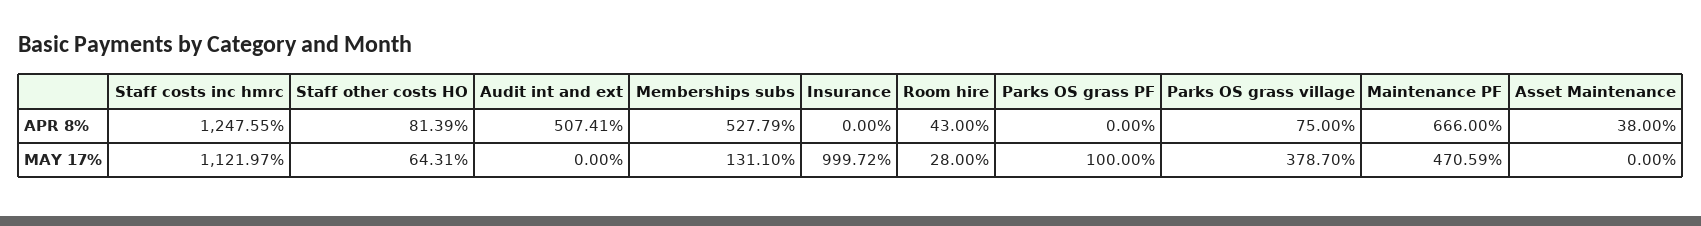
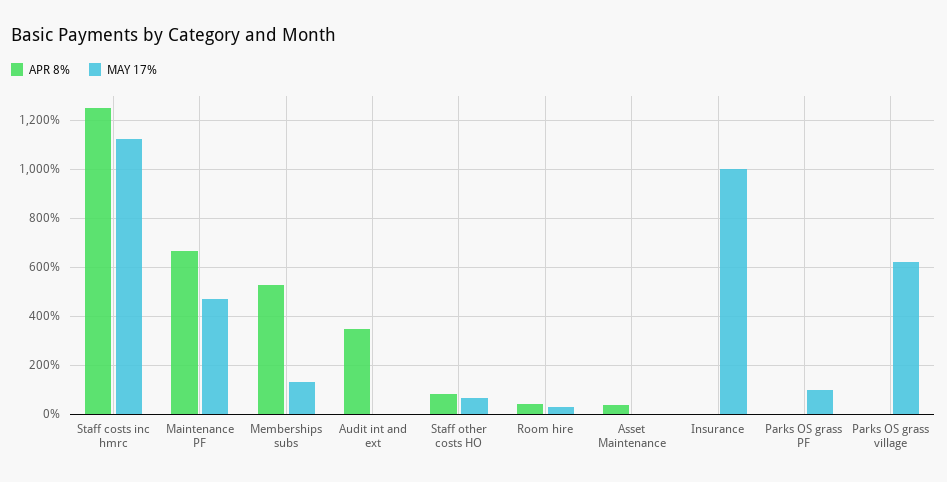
APR 8%, Audit int and ext: 507.41 -> 350
APR 8%, Parks OS grass village: 75 -> 0
MAY 17%, Parks OS grass village: 378.7 -> 625

